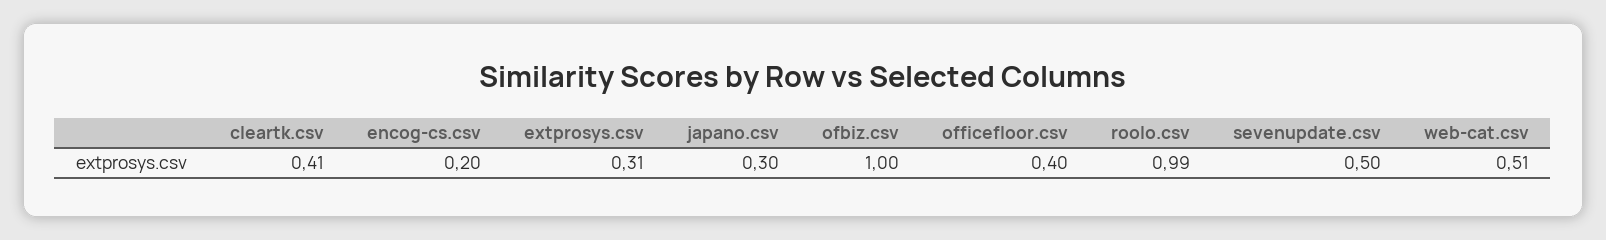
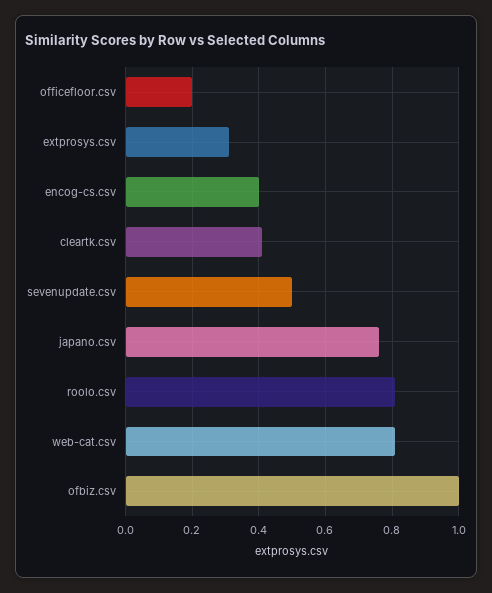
encog-cs.csv: 0.2 -> 0.4
japano.csv: 0.3 -> 0.75
officefloor.csv: 0.4 -> 0.2
roolo.csv: 0.99 -> 0.8
web-cat.csv: 0.51 -> 0.8

